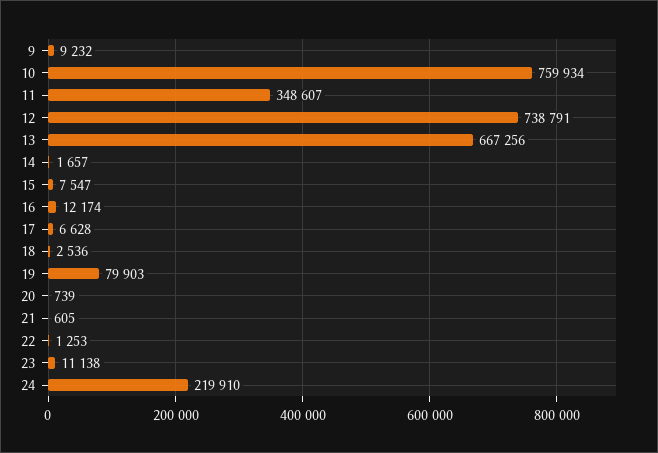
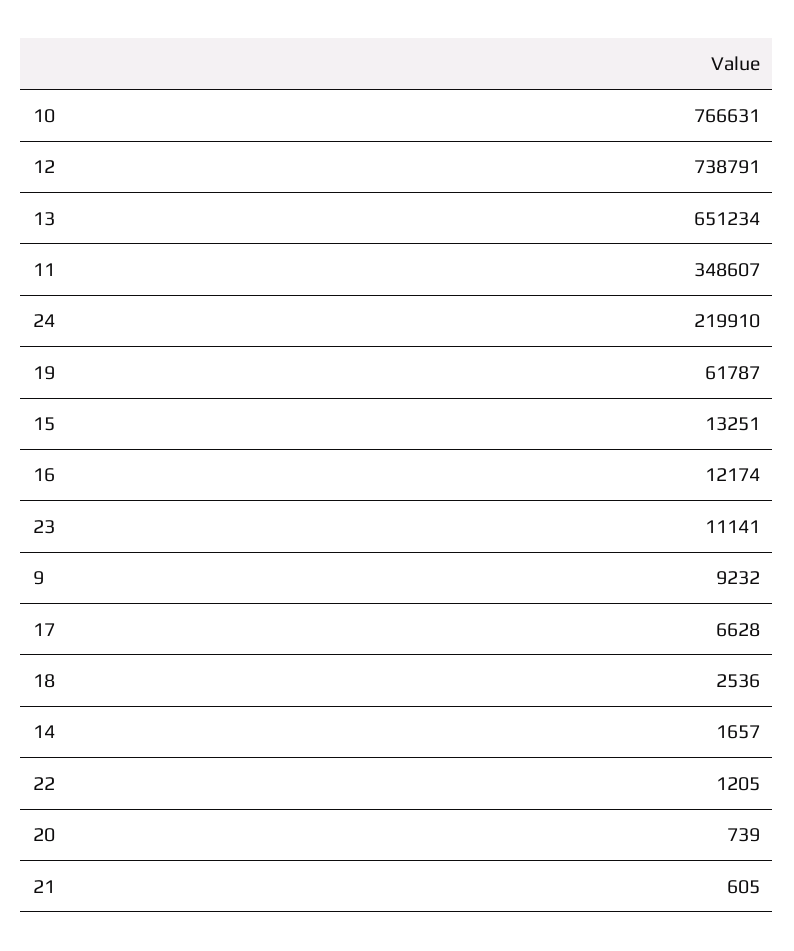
10: 759934 -> 766631
13: 667256 -> 651234
15: 7547 -> 13251
19: 79903 -> 61787
22: 1253 -> 1205
23: 11138 -> 11141

